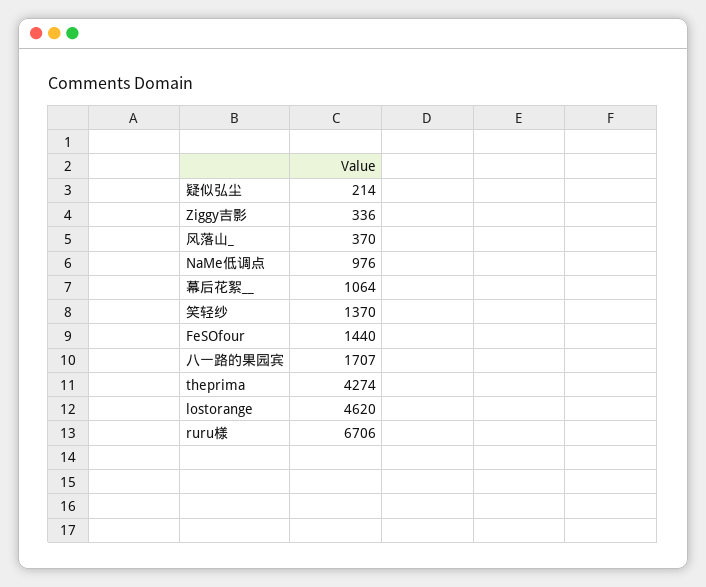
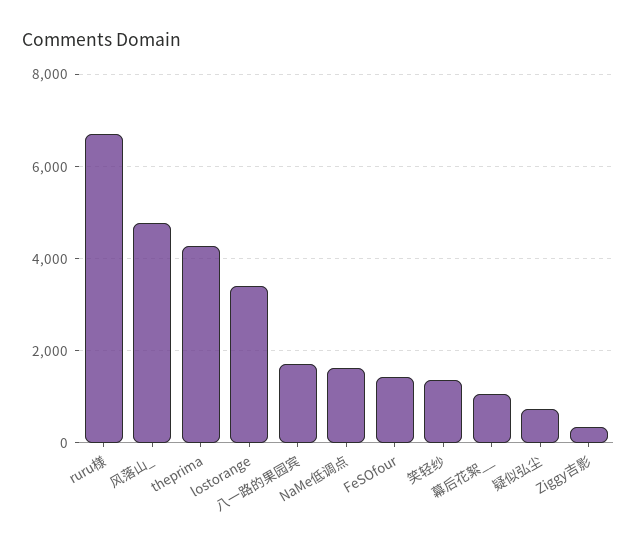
疑似弘尘: 214 -> 800
风落山_: 370 -> 4800
NaMe低调点: 976 -> 1600
lostorange: 4620 -> 3400

